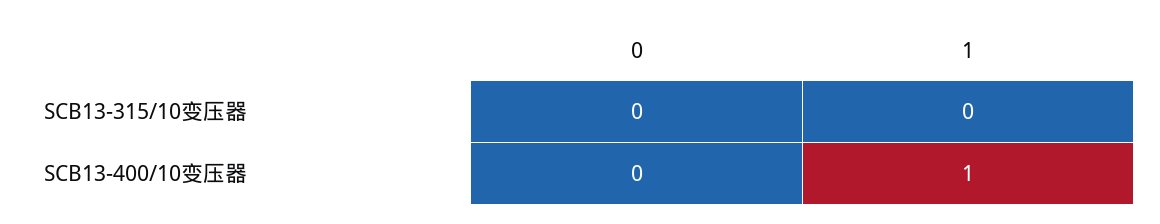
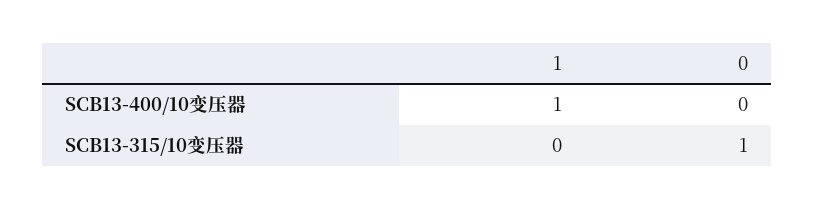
0, SCB13-315/10变压器: 0 -> 1

